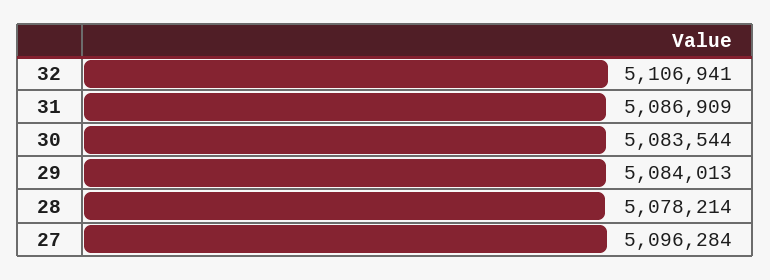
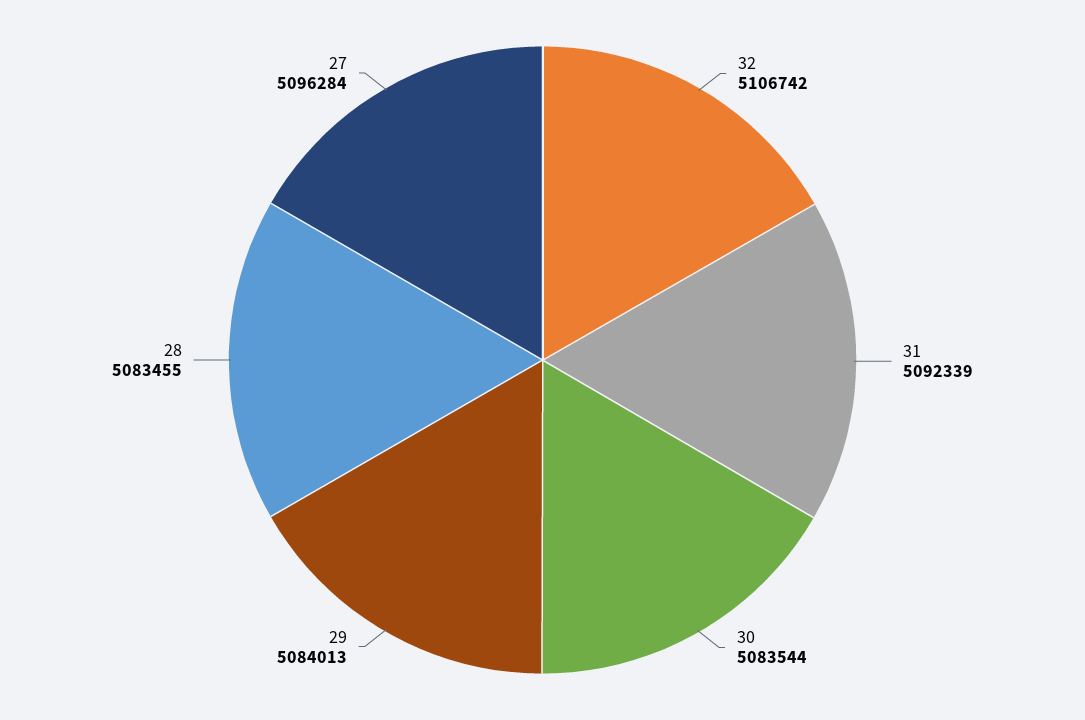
32: 5106941 -> 5106742
31: 5086909 -> 5092339
28: 5078214 -> 5083455

